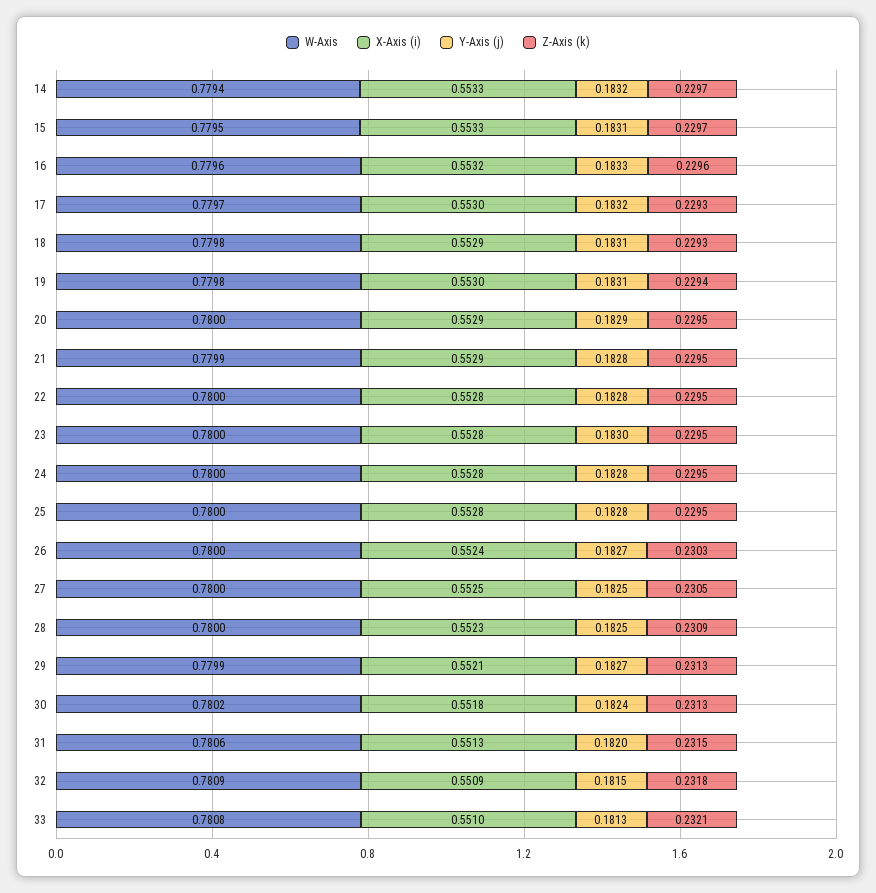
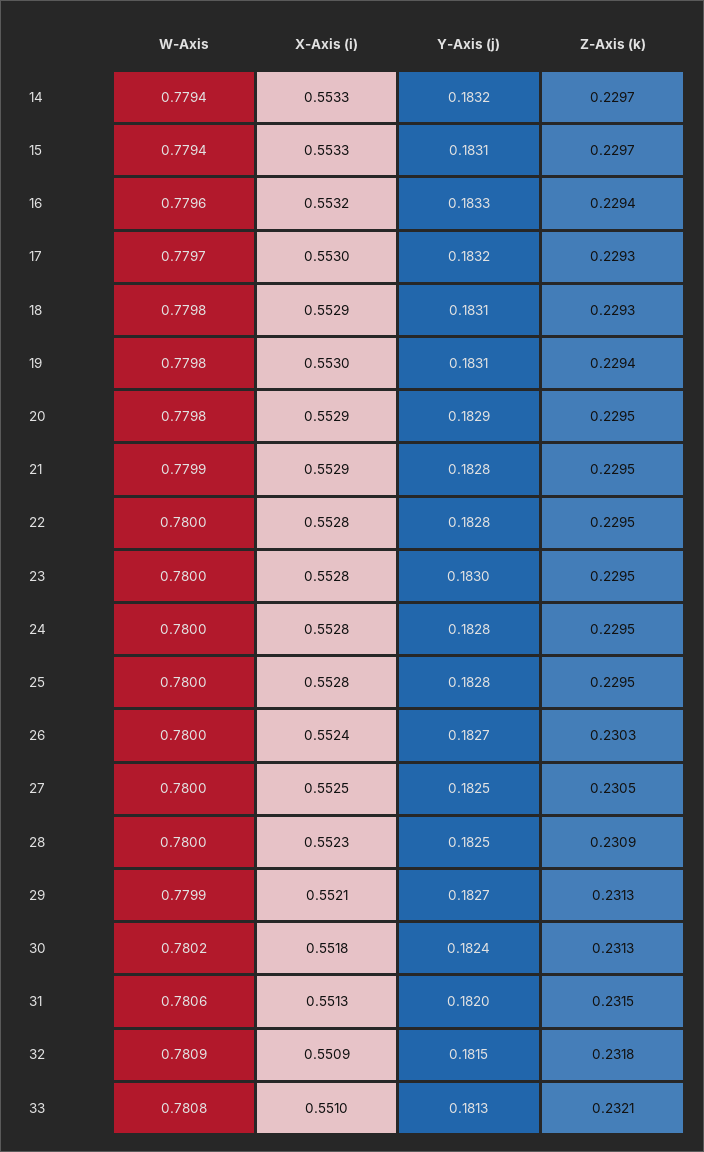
W-Axis, 15: 0.7795 -> 0.7794
Z-Axis (k), 16: 0.2296 -> 0.2294
W-Axis, 20: 0.78 -> 0.7798

